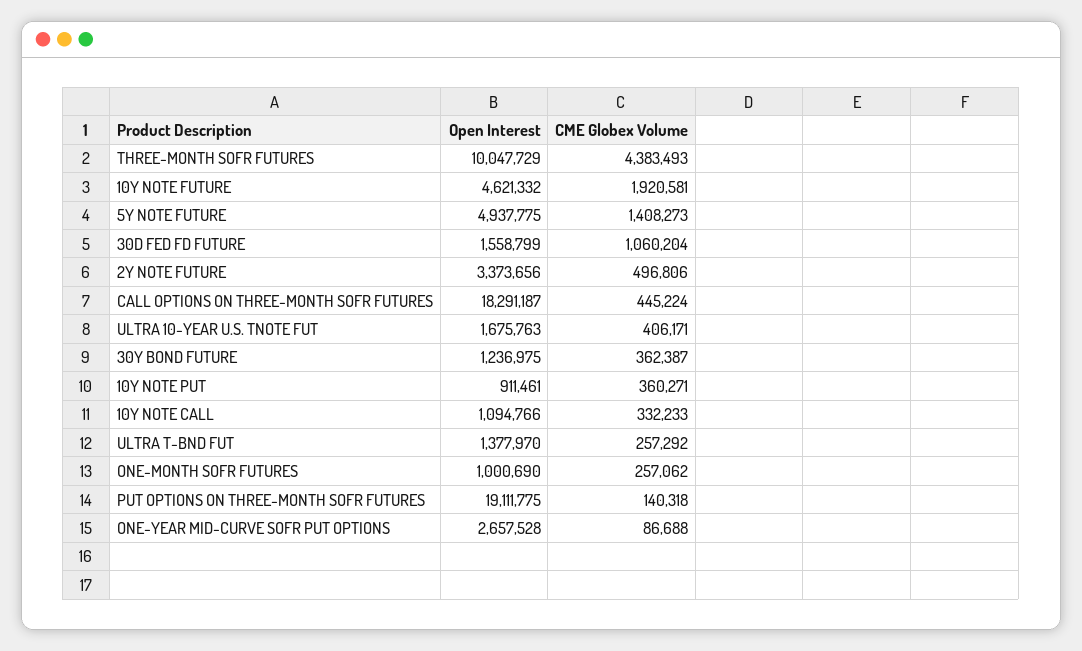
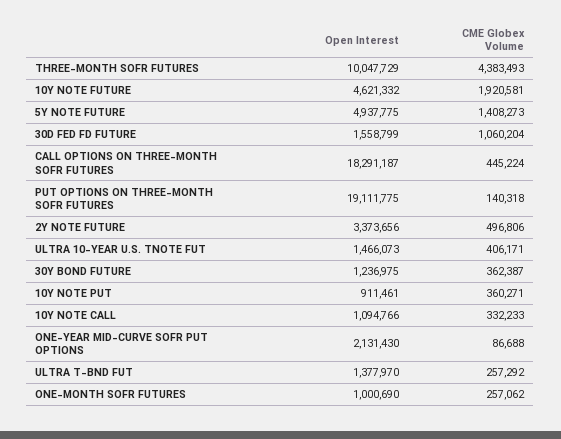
Open Interest, ULTRA 10-YEAR U.S. TNOTE FUT: 1675763 -> 1466073
Open Interest, ONE-YEAR MID-CURVE SOFR PUT OPTIONS: 2657528 -> 2131430

